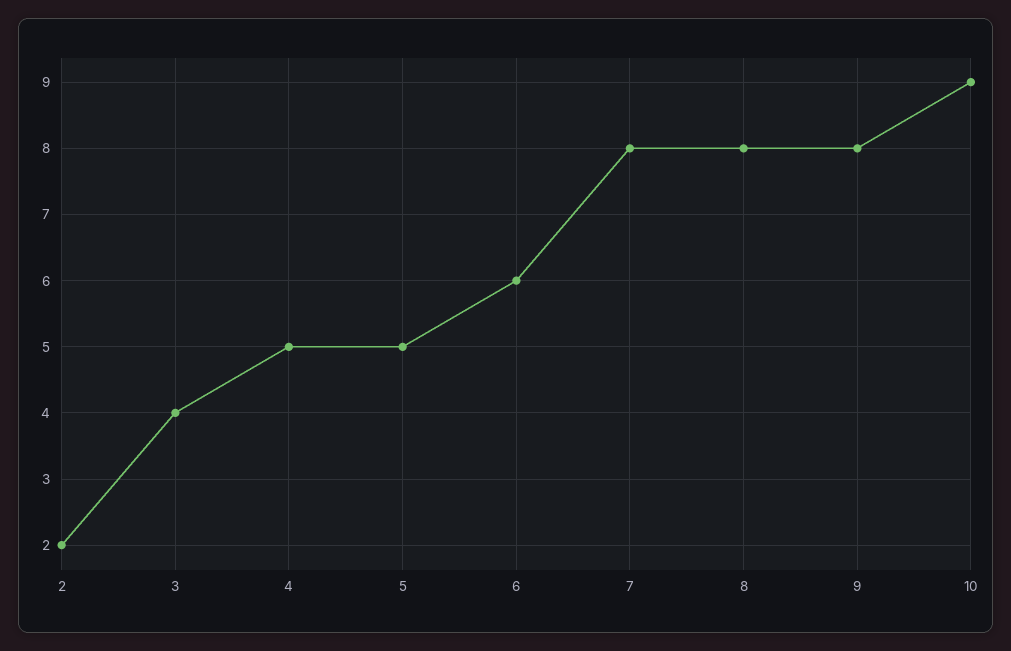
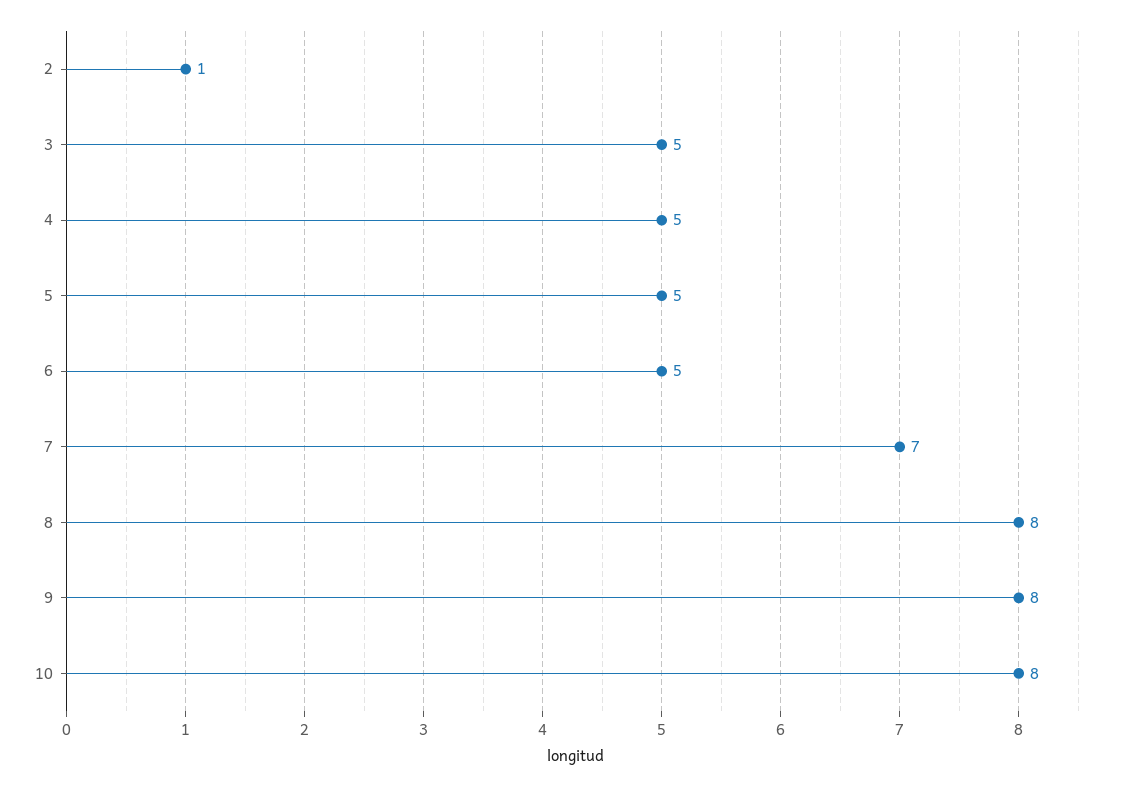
2: 2 -> 1
3: 4 -> 5
6: 6 -> 5
7: 8 -> 7
10: 9 -> 8

